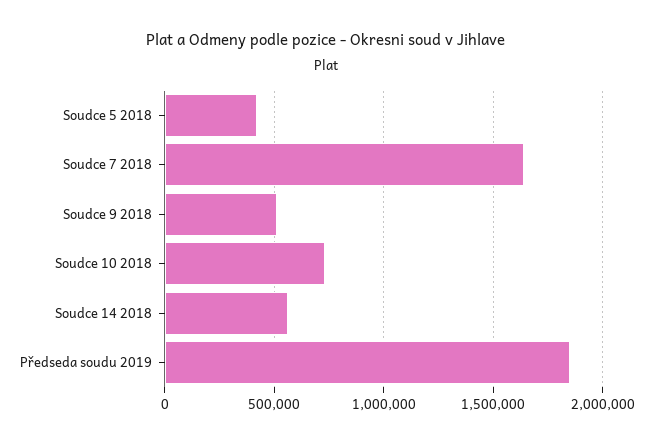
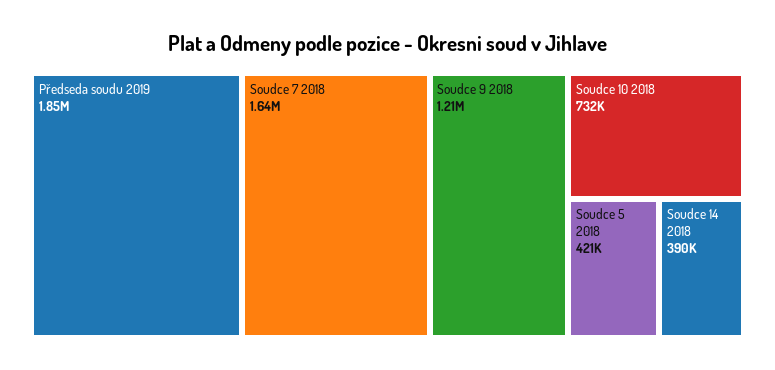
Soudce 9 2018: 500000 -> 1210000
Soudce 14 2018: 550000 -> 390000

